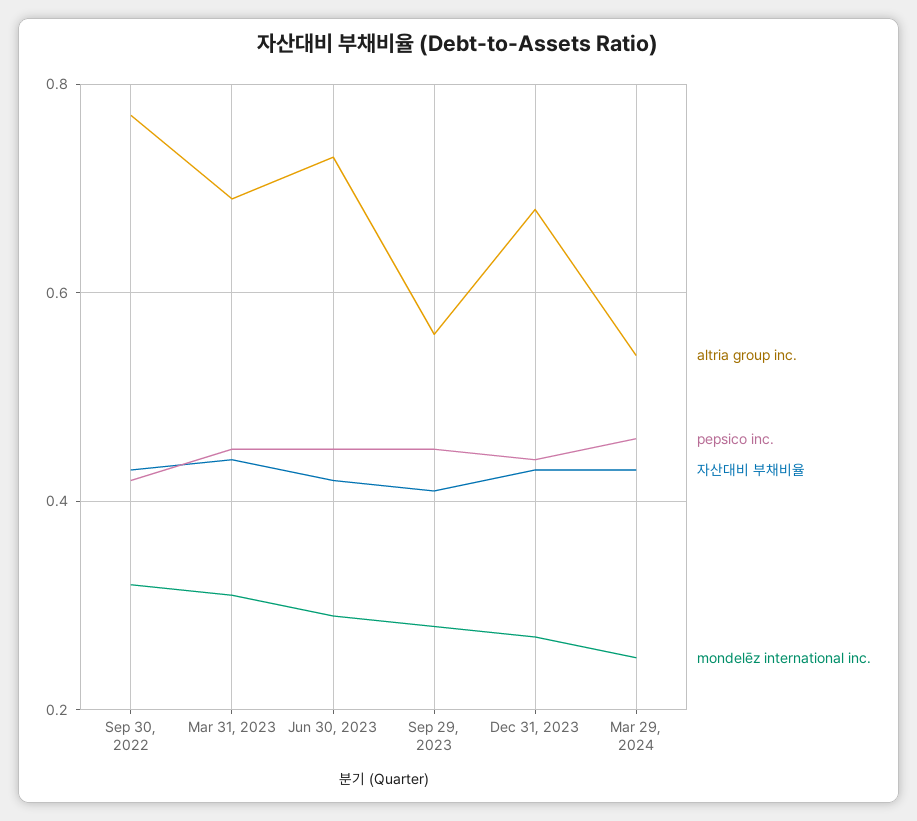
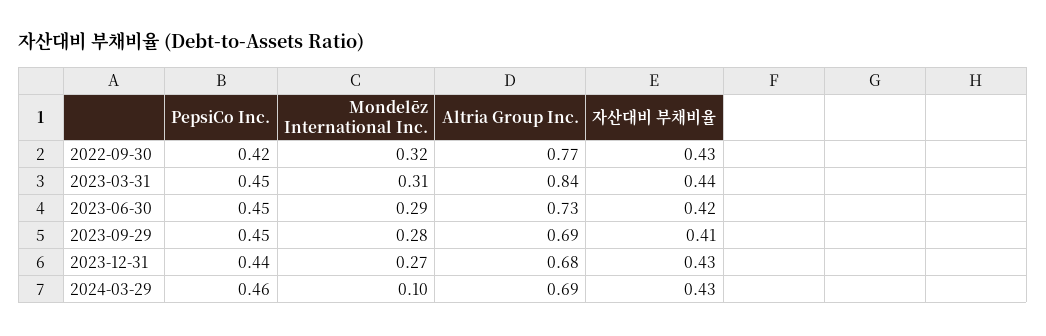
altria group inc., Mar 31, 2023: 0.7 -> 0.84
altria group inc., Sep 29, 2023: 0.55 -> 0.69
altria group inc., Mar 29, 2024: 0.55 -> 0.69
mondelēz international inc., Mar 29, 2024: 0.25 -> 0.1

